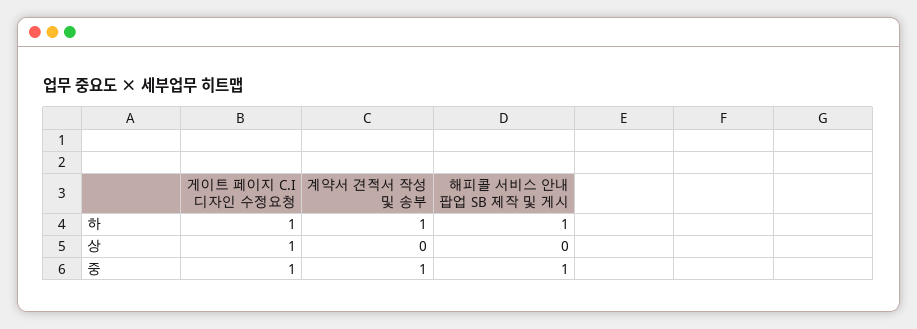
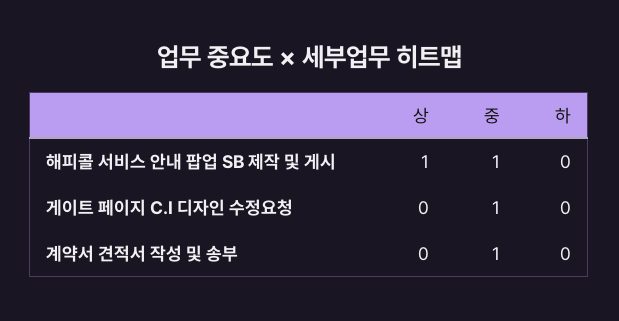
게이트 페이지 C.I 디자인 수정요청, 하: 1 -> 0
계약서 견적서 작성 및 송부, 하: 1 -> 0
해피콜 서비스 안내 팝업 SB 제작 및 게시, 하: 1 -> 0
게이트 페이지 C.I 디자인 수정요청, 상: 1 -> 0
해피콜 서비스 안내 팝업 SB 제작 및 게시, 상: 0 -> 1

